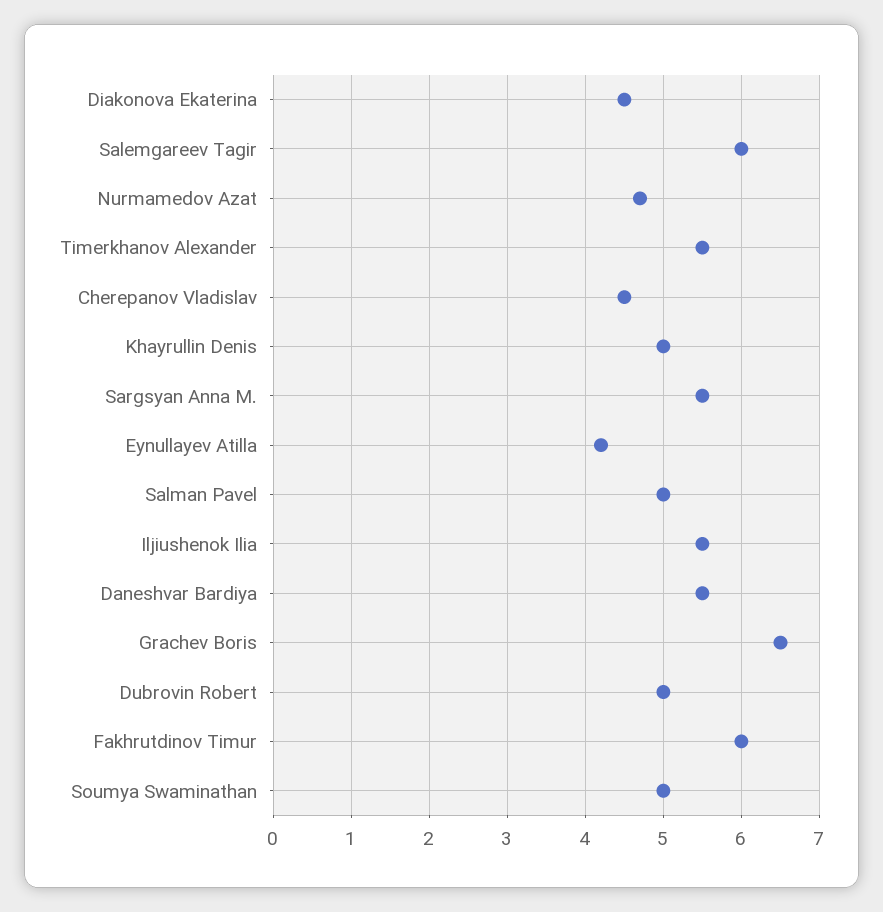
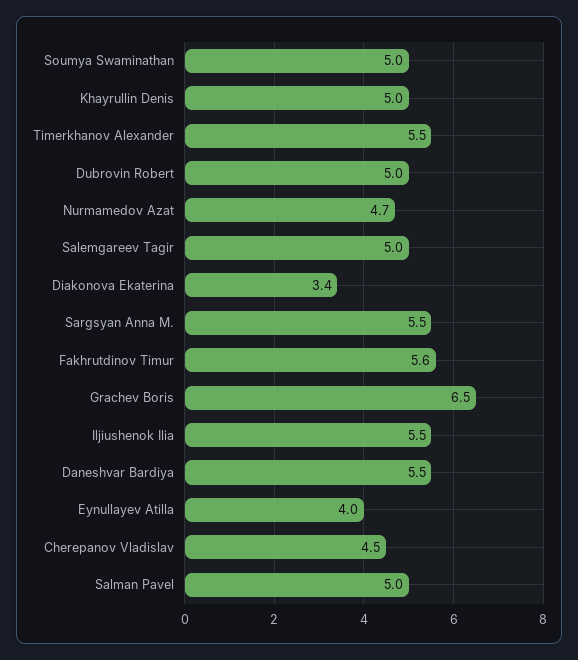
Diakonova Ekaterina: 4.5 -> 3.4
Salemgareev Tagir: 6 -> 5
Eynullayev Atilla: 4.2 -> 4
Fakhrutdinov Timur: 6 -> 5.6

